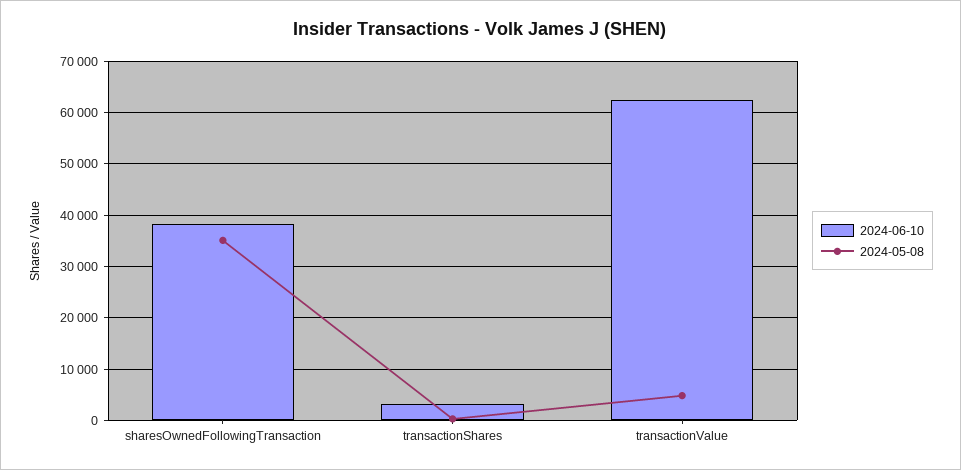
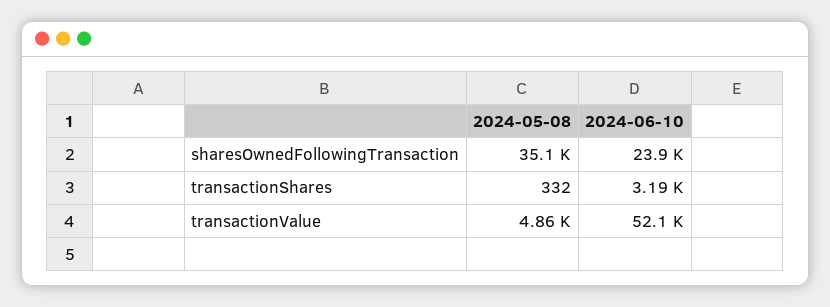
2024-06-10, sharesOwnedFollowingTransaction: 38000 -> 23900
2024-06-10, transactionValue: 62000 -> 52100

